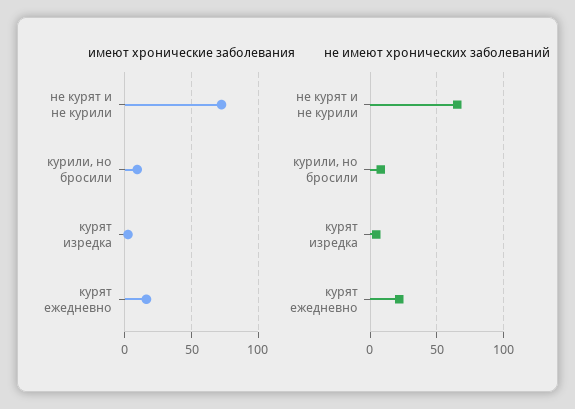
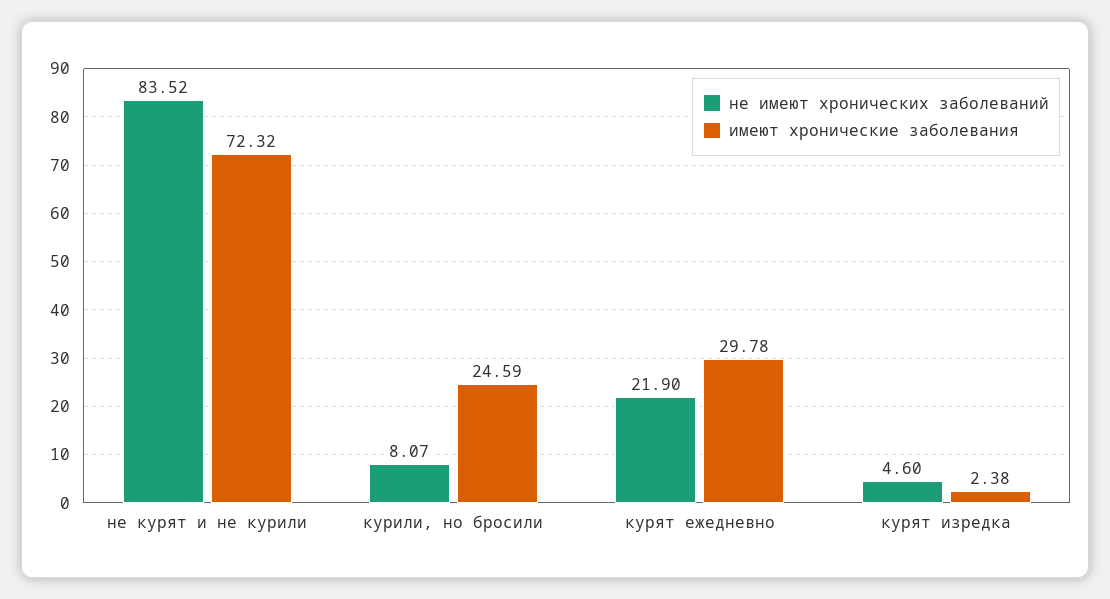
имеют хронические заболевания, курили, но бросили: 10 -> 24.59
имеют хронические заболевания, курят ежедневно: 15 -> 29.78
не имеют хронических заболеваний, не курят и не курили: 65 -> 83.52

